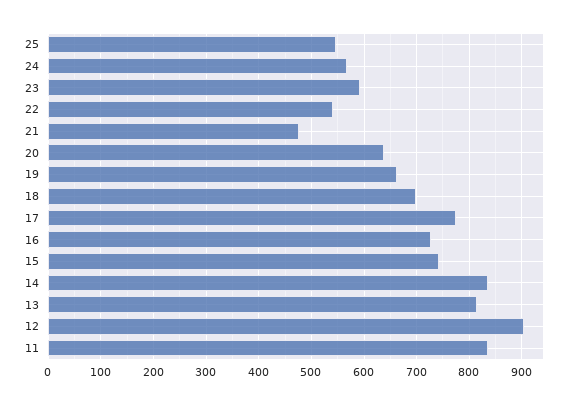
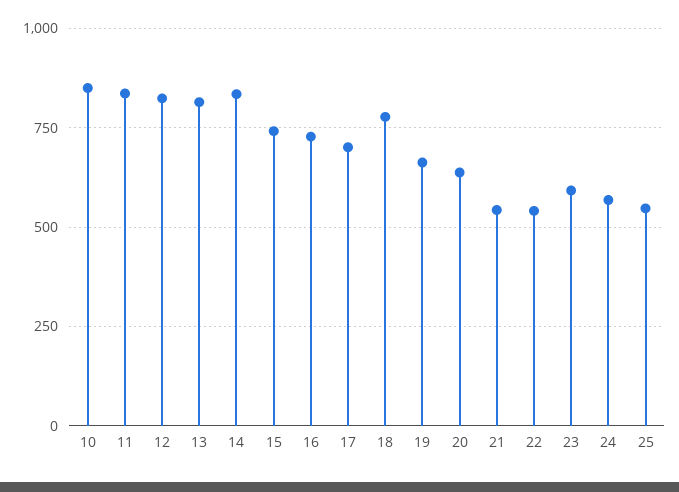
21: 480 -> 550
18: 700 -> 775
17: 780 -> 700
12: 900 -> 825
10: none -> 850

